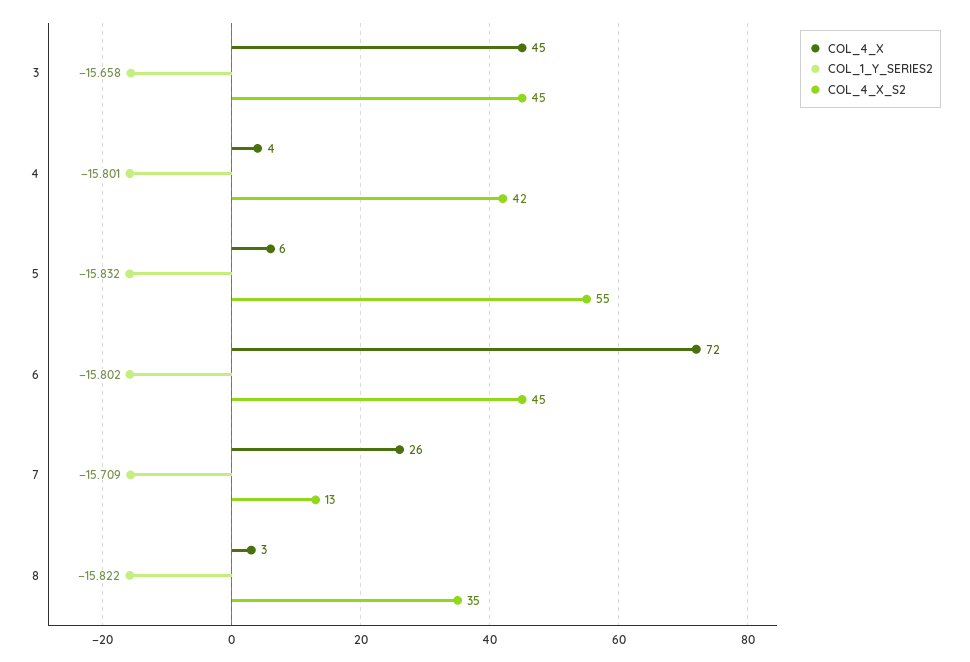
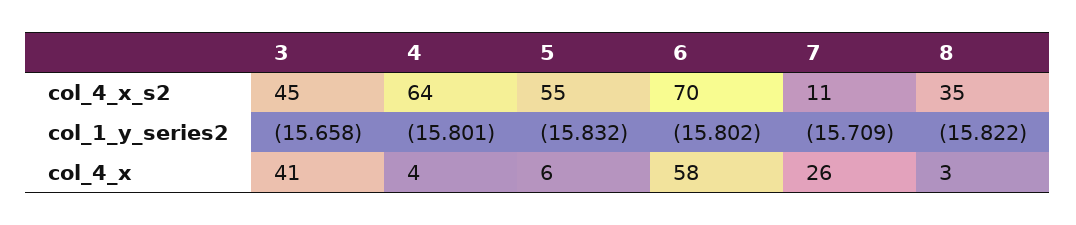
COL_4_X, 3: 45 -> 41
COL_4_X_S2, 4: 42 -> 64
COL_4_X, 6: 72 -> 58
COL_4_X_S2, 6: 45 -> 70
COL_4_X_S2, 7: 13 -> 11

